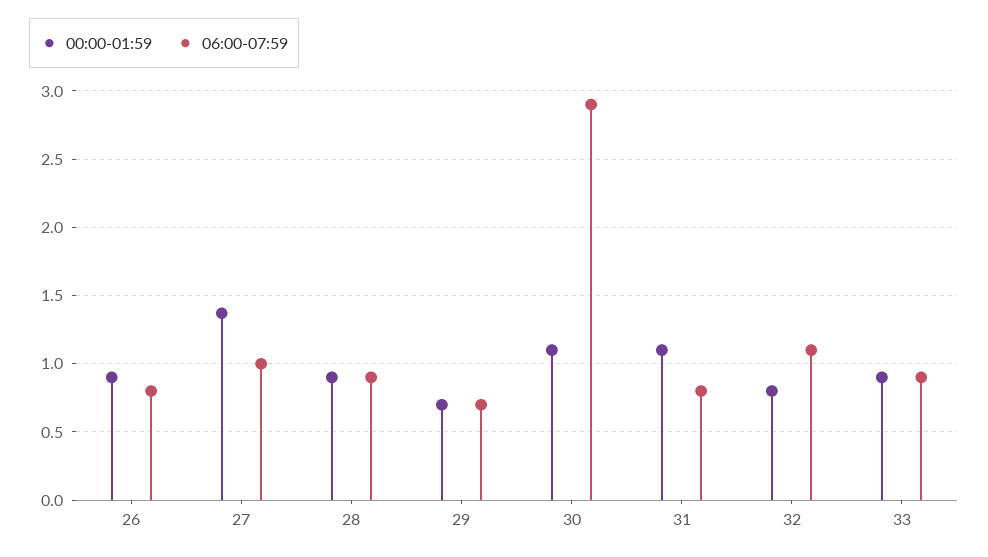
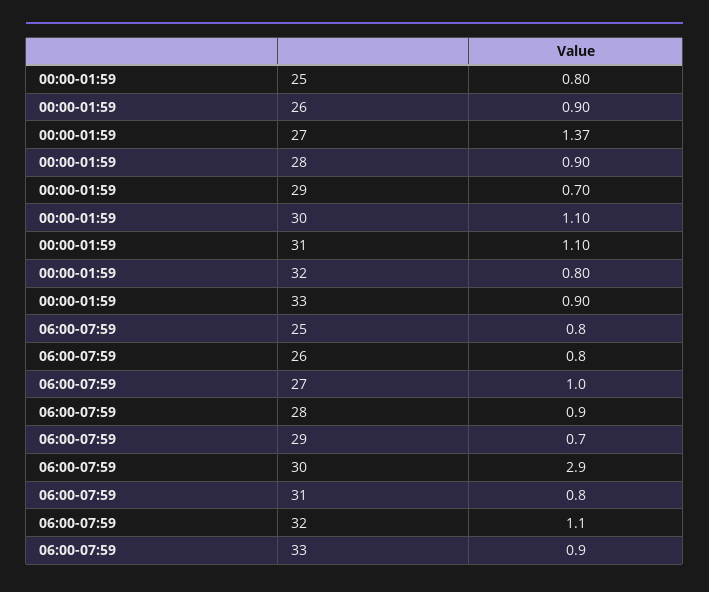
00:00-01:59, 25: none -> 0.8
06:00-07:59, 25: none -> 0.8

